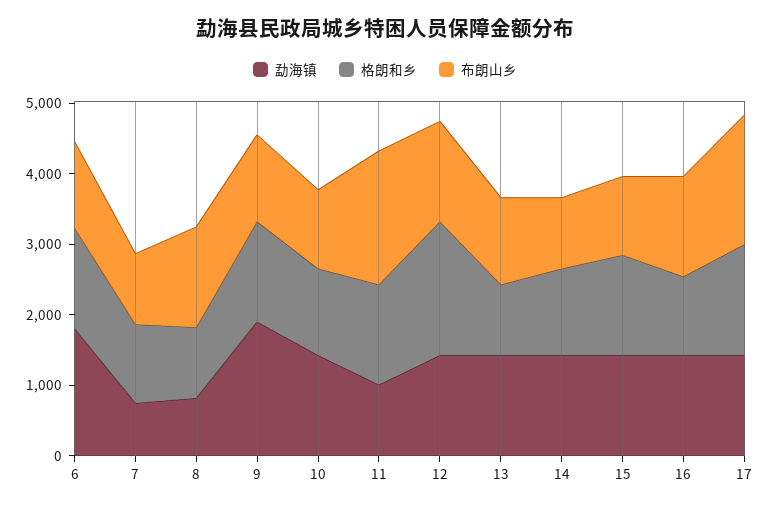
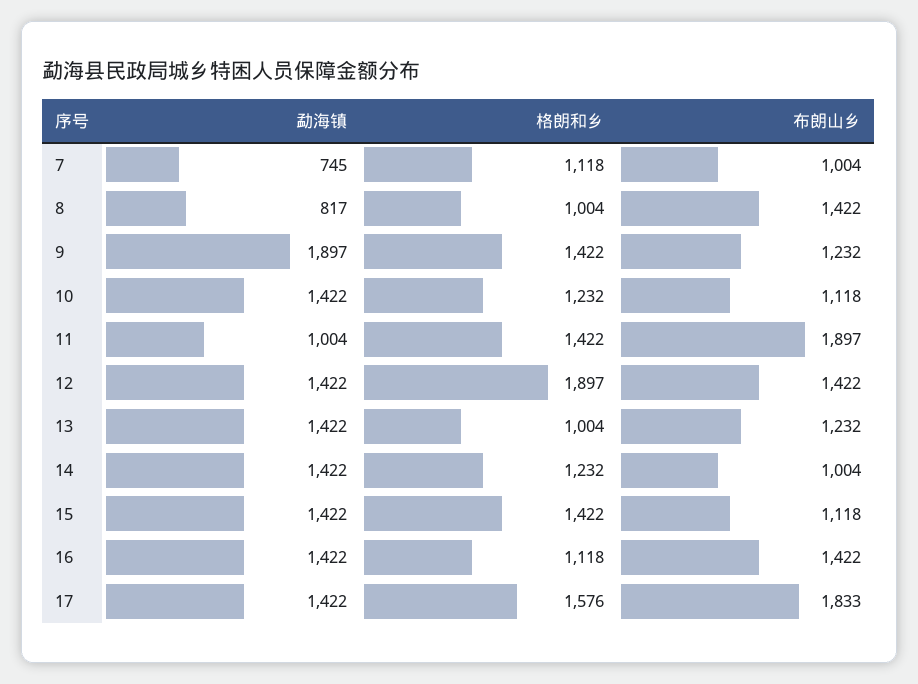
勐海镇, 6: 1800 -> none
格朗和乡, 6: 1400 -> none
布朗山乡, 6: 1200 -> none

